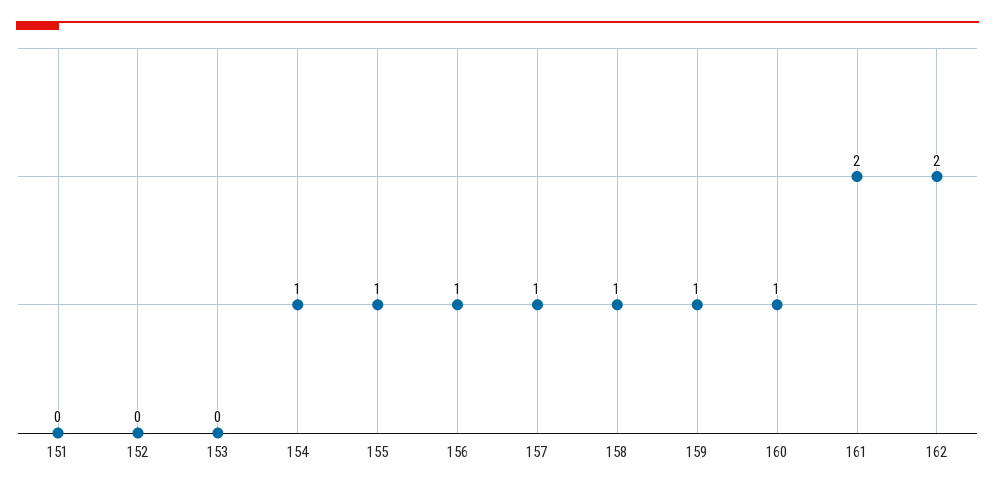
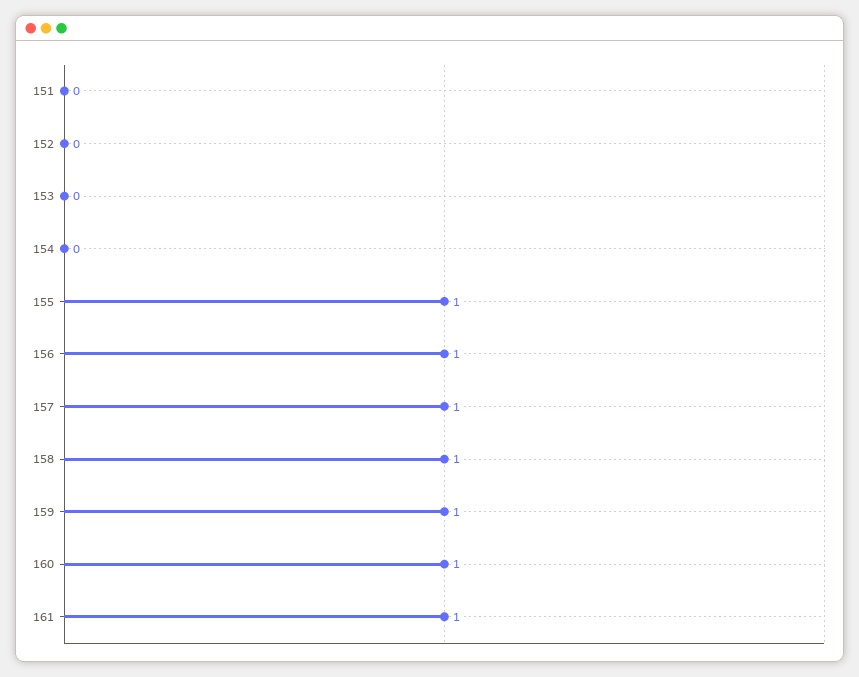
154: 1 -> 0
161: 2 -> 1
162: 2 -> none

